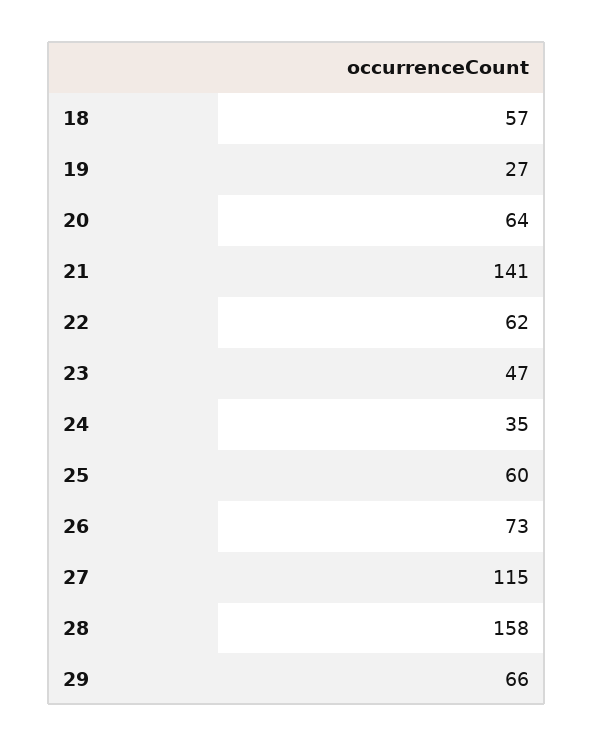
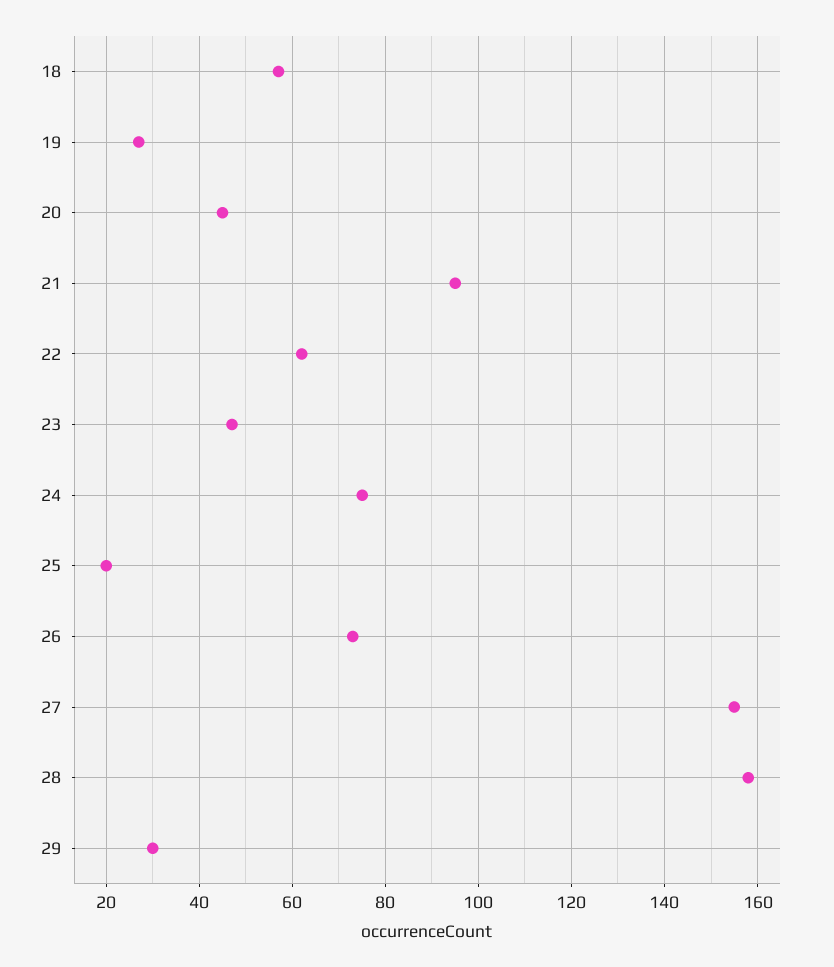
20: 64 -> 45
21: 141 -> 95
24: 35 -> 75
25: 60 -> 20
27: 115 -> 155
29: 66 -> 30

